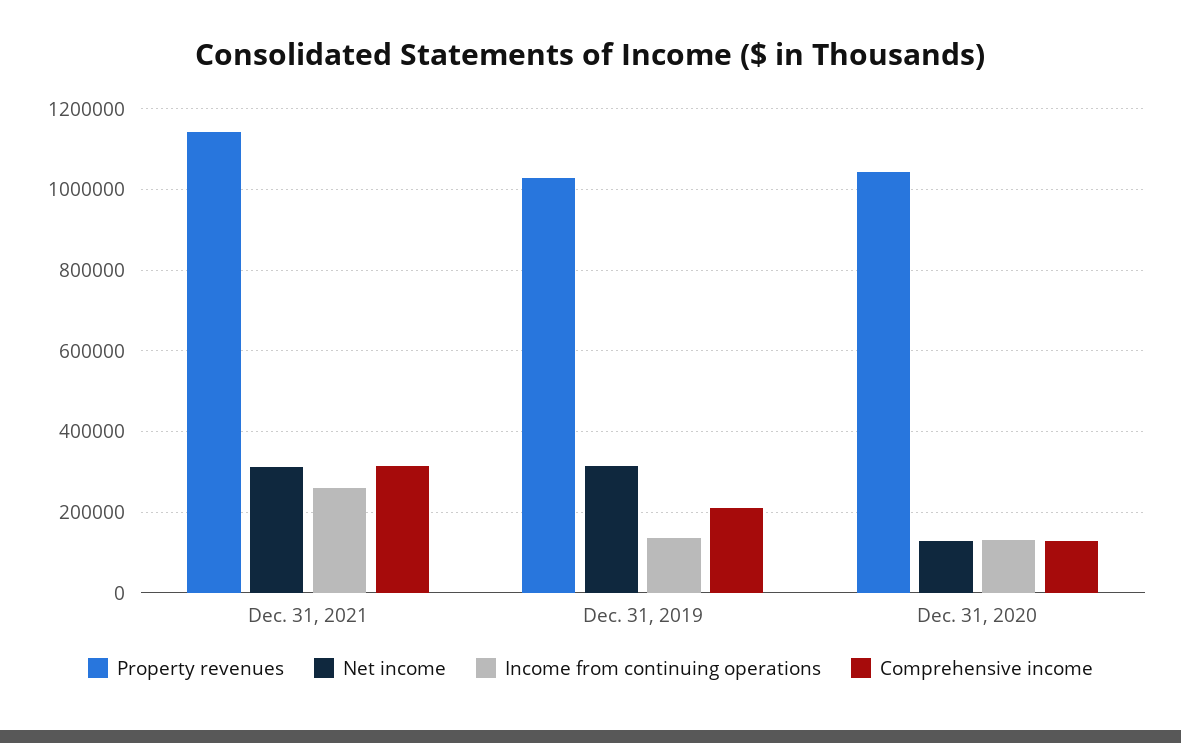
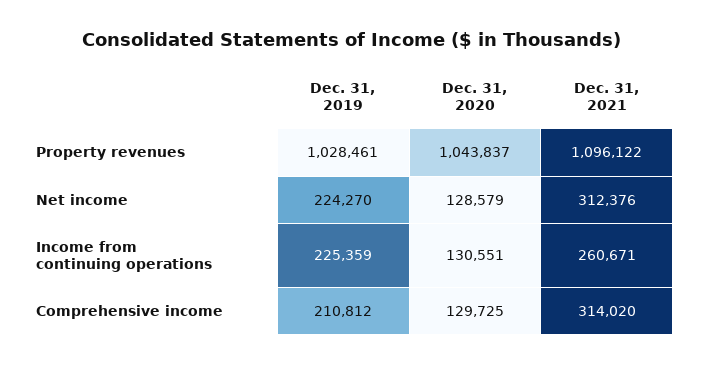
Property revenues, Dec. 31, 2021: 1140000 -> 1096122
Net income, Dec. 31, 2019: 320000 -> 224270
Income from continuing operations, Dec. 31, 2019: 140000 -> 225359

